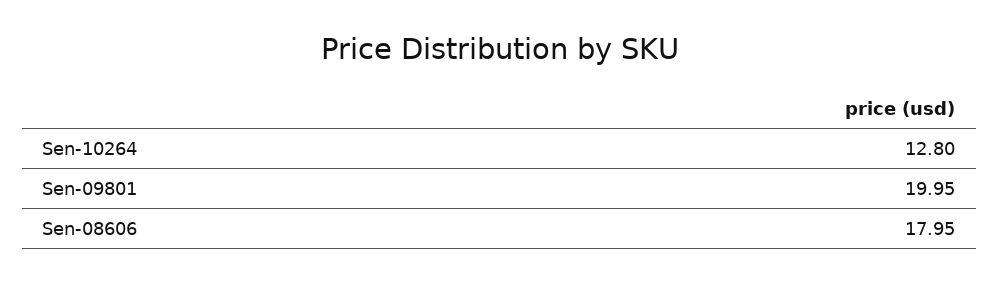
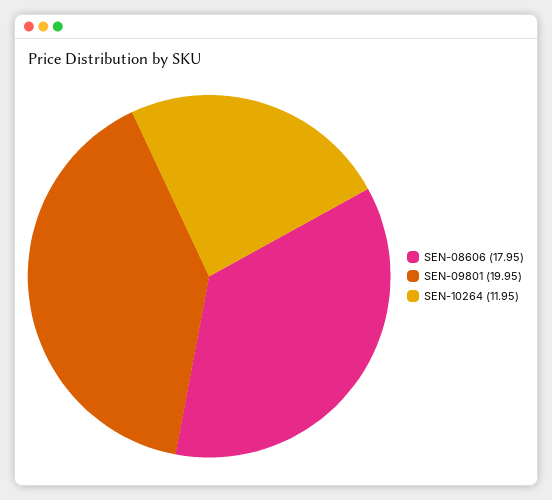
Sen-10264: 12.8 -> 11.95

